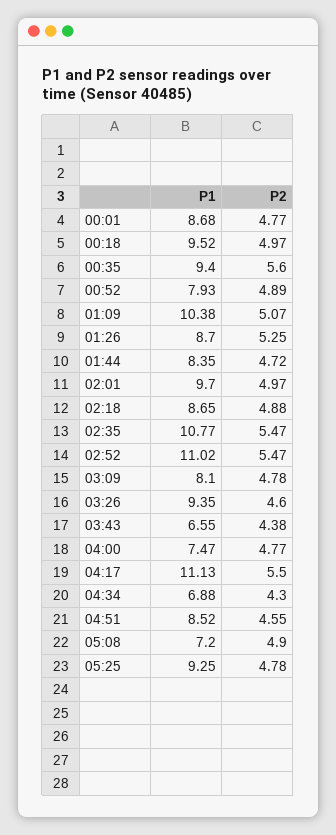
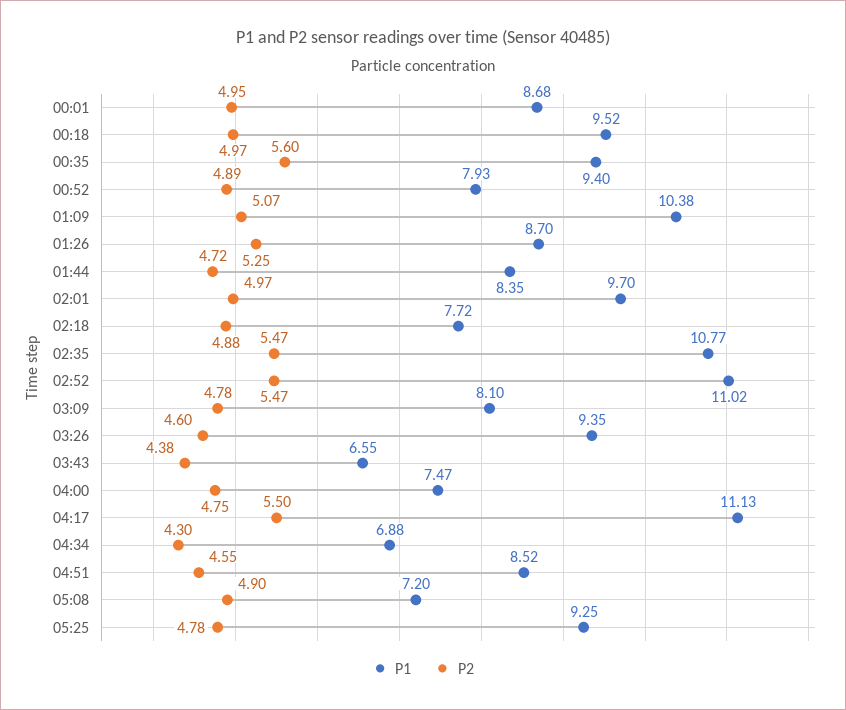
P2, 00:01: 4.77 -> 4.95
P1, 02:18: 8.65 -> 7.72
P2, 04:00: 4.77 -> 4.75

